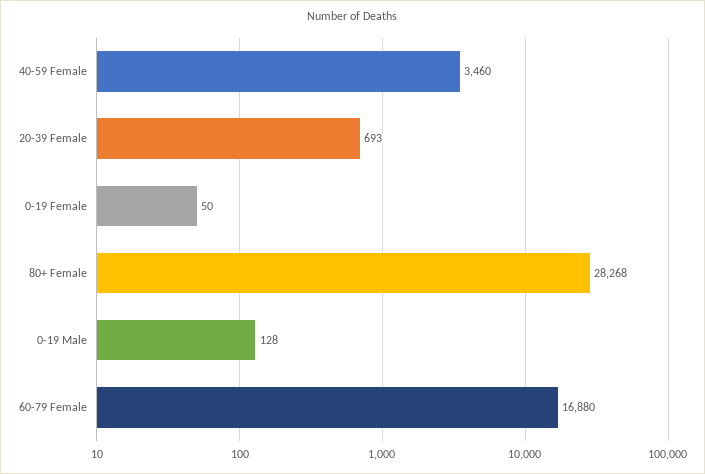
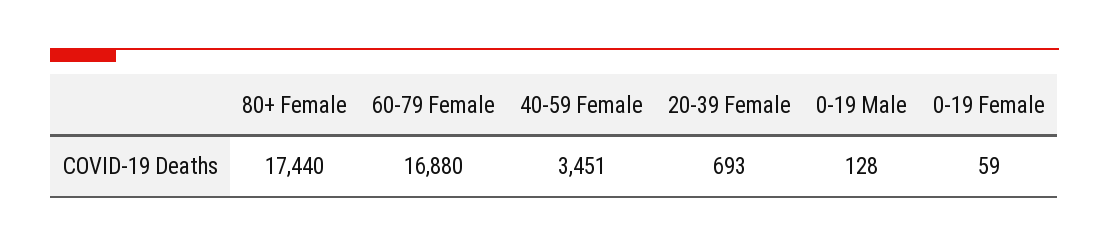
40-59 Female: 3460 -> 3451
0-19 Female: 50 -> 59
80+ Female: 28268 -> 17440

